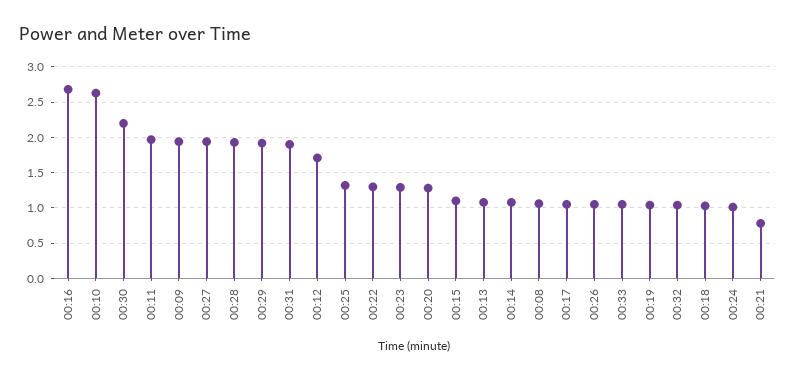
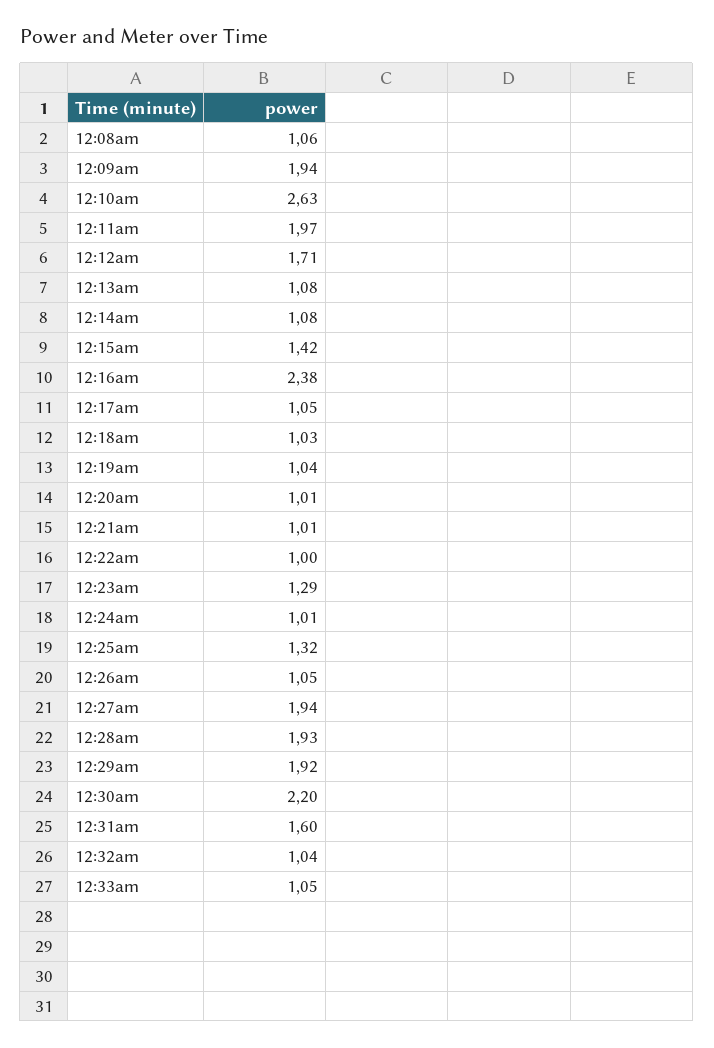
00:16: 2.7 -> 2.38
00:31: 1.9 -> 1.6
00:22: 1.3 -> 1
00:20: 1.3 -> 1.01
00:15: 1.1 -> 1.42
00:21: 0.8 -> 1.01

